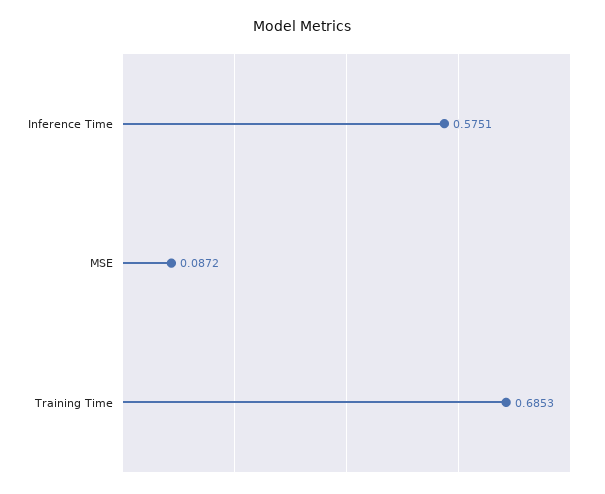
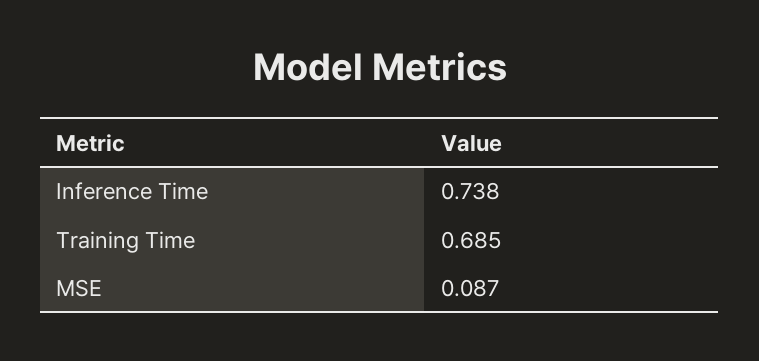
Inference Time: 0.5751 -> 0.738

